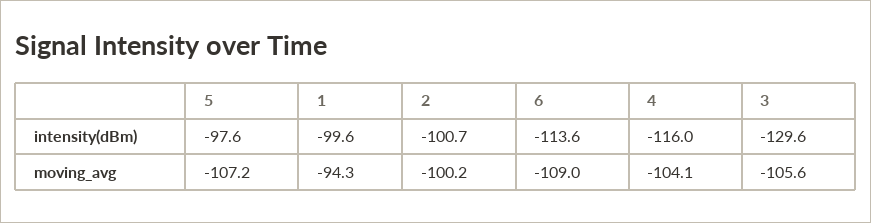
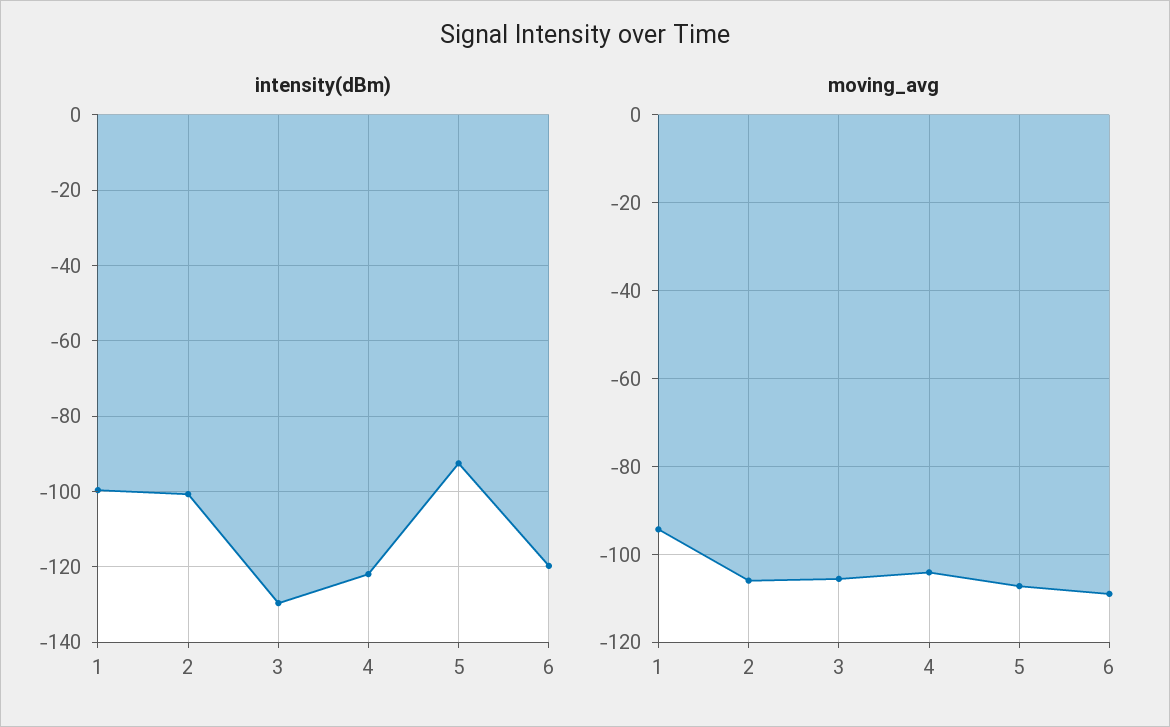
intensity(dBm), 5: -97.6 -> -92
intensity(dBm), 6: -113.6 -> -120
intensity(dBm), 4: -116 -> -122
moving_avg, 2: -100.2 -> -106

